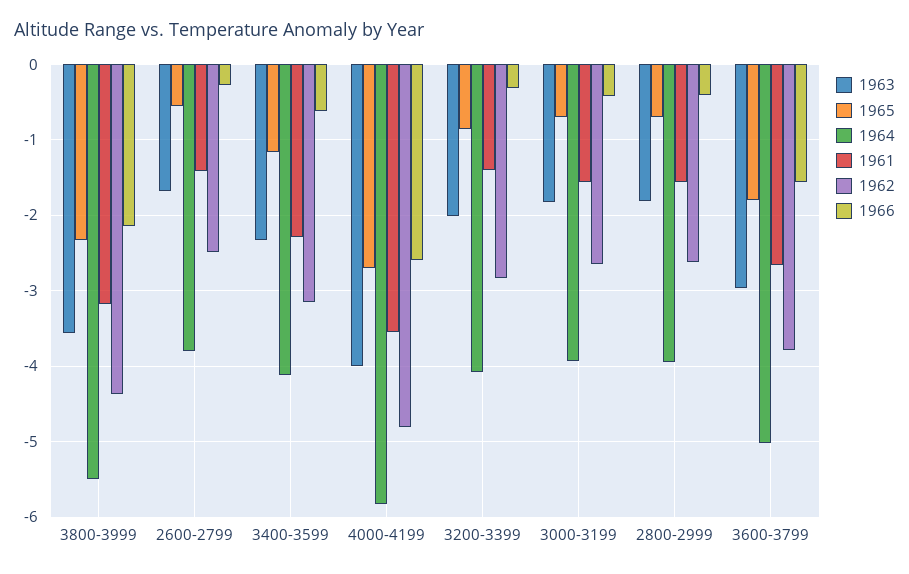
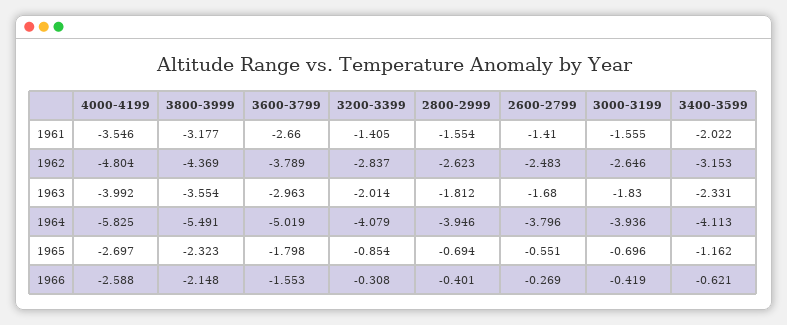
1961, 3400-3599: -2.3 -> -2.022

